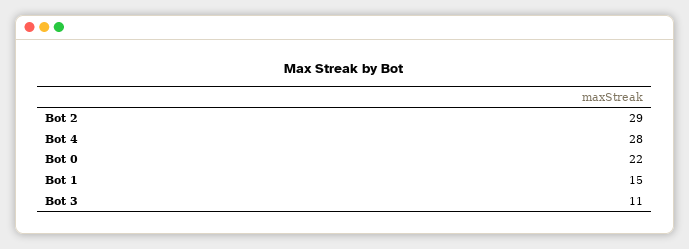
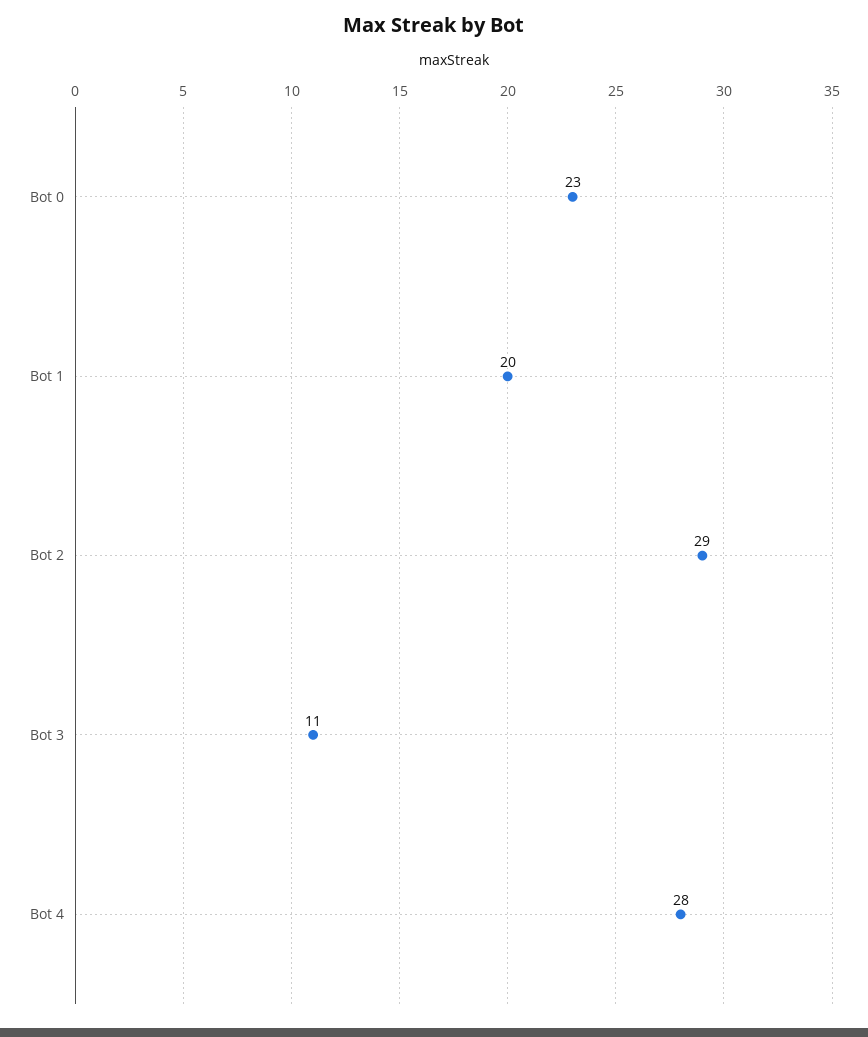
Bot 0: 22 -> 23
Bot 1: 15 -> 20

